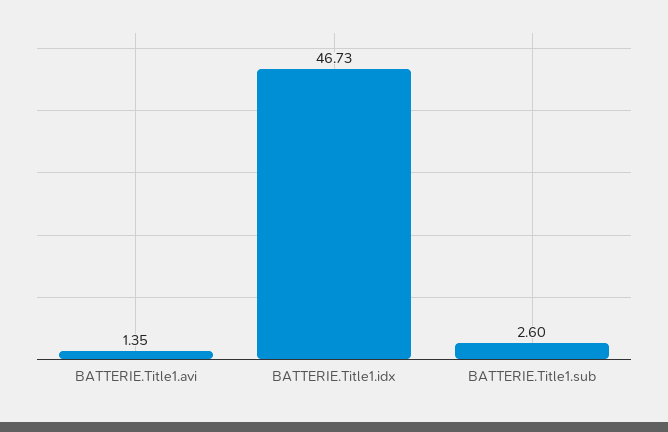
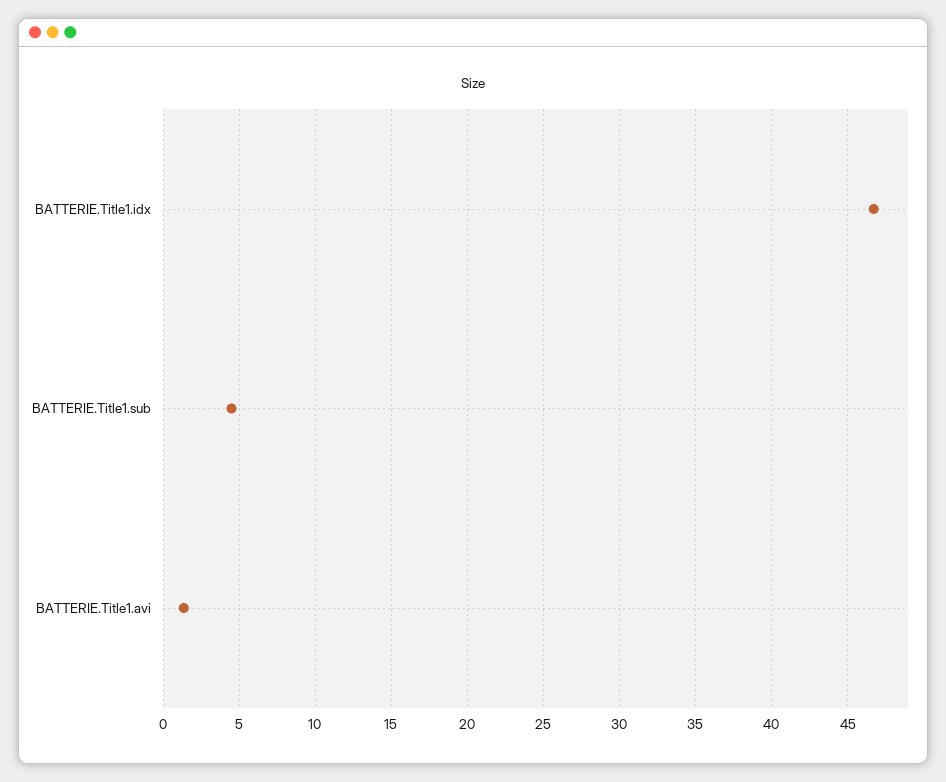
BATTERIE.Title1.sub: 2.6 -> 4.5

